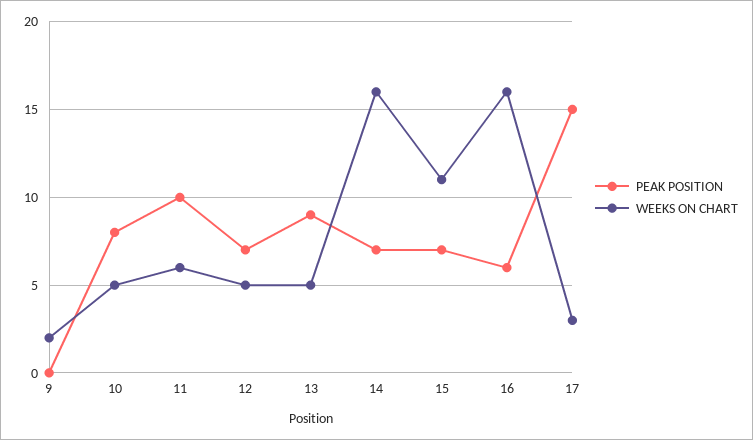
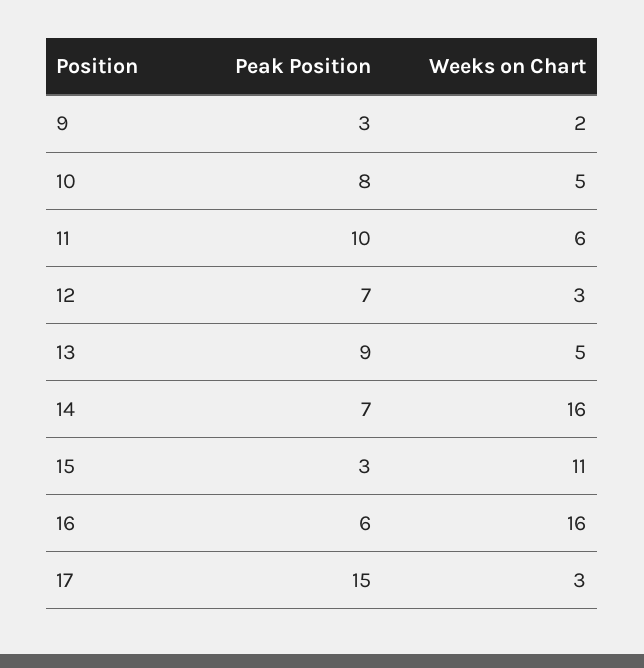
PEAK POSITION, 9: 0 -> 3
WEEKS ON CHART, 12: 5 -> 3
PEAK POSITION, 15: 7 -> 3

